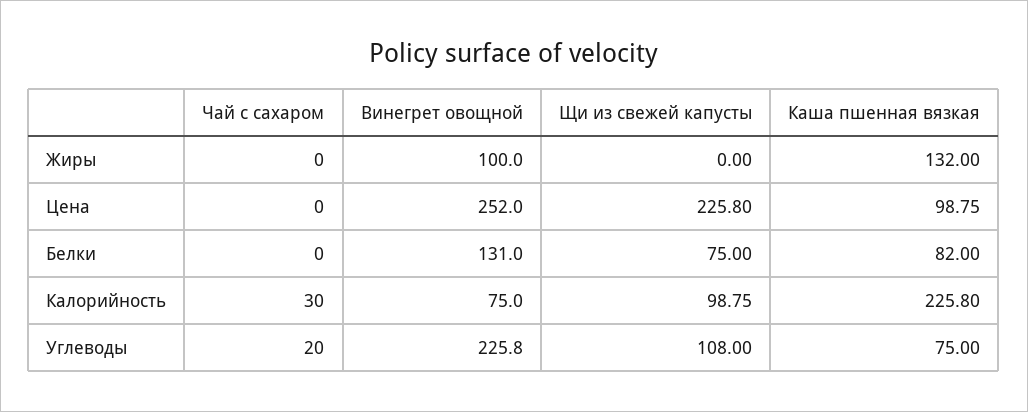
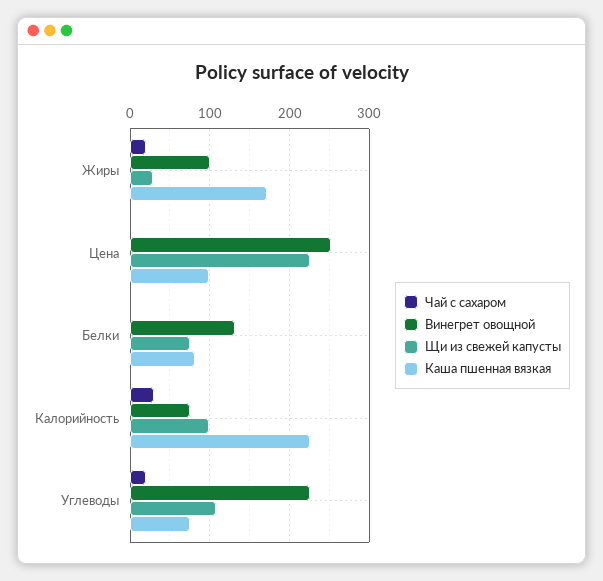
Чай с сахаром, Жиры: 0 -> 20
Щи из свежей капусты, Жиры: 0 -> 30
Каша пшенная вязкая, Жиры: 132 -> 170

